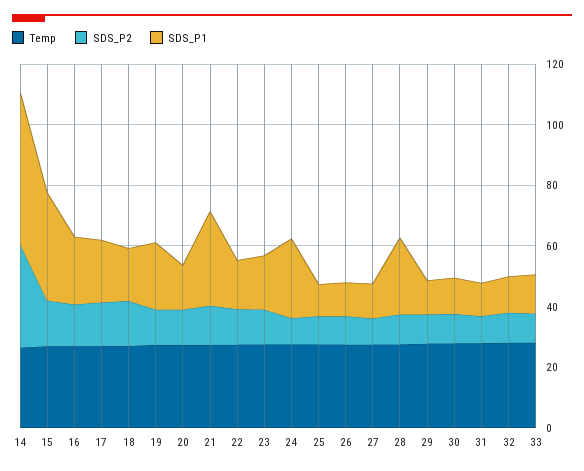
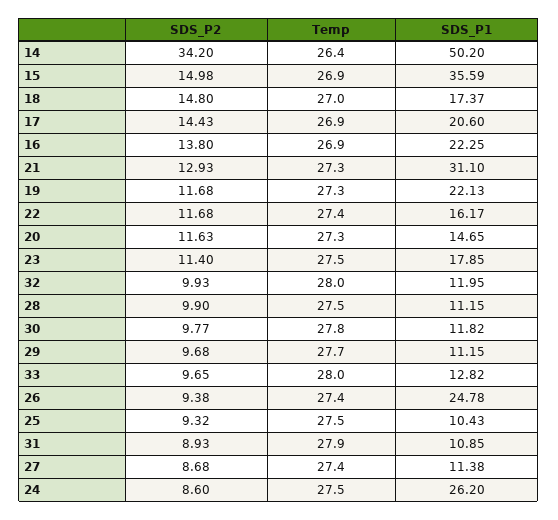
SDS_P1, 26: 10 -> 24.78
SDS_P1, 28: 25 -> 11.15

